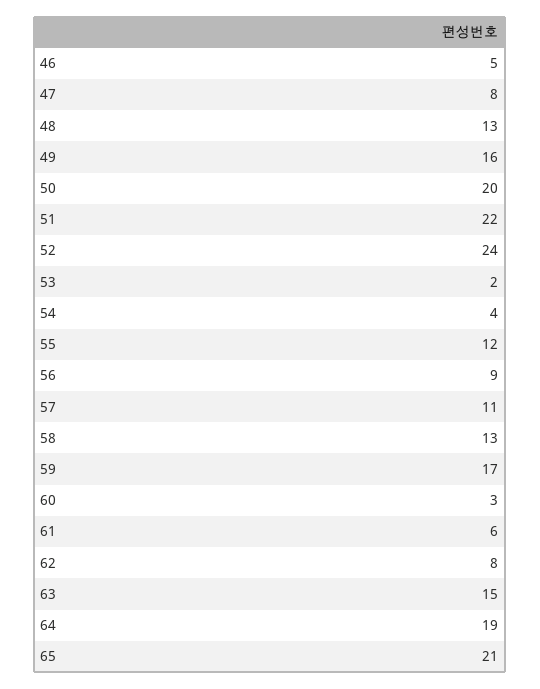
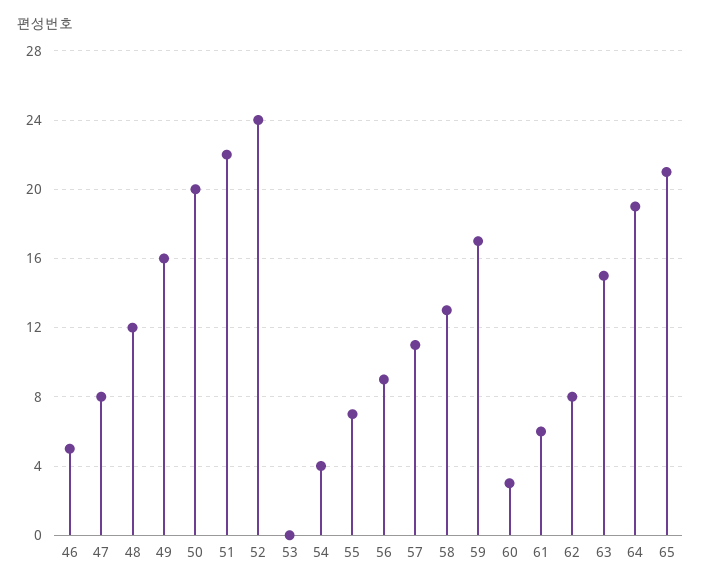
48: 13 -> 12
53: 2 -> 0
55: 12 -> 7

